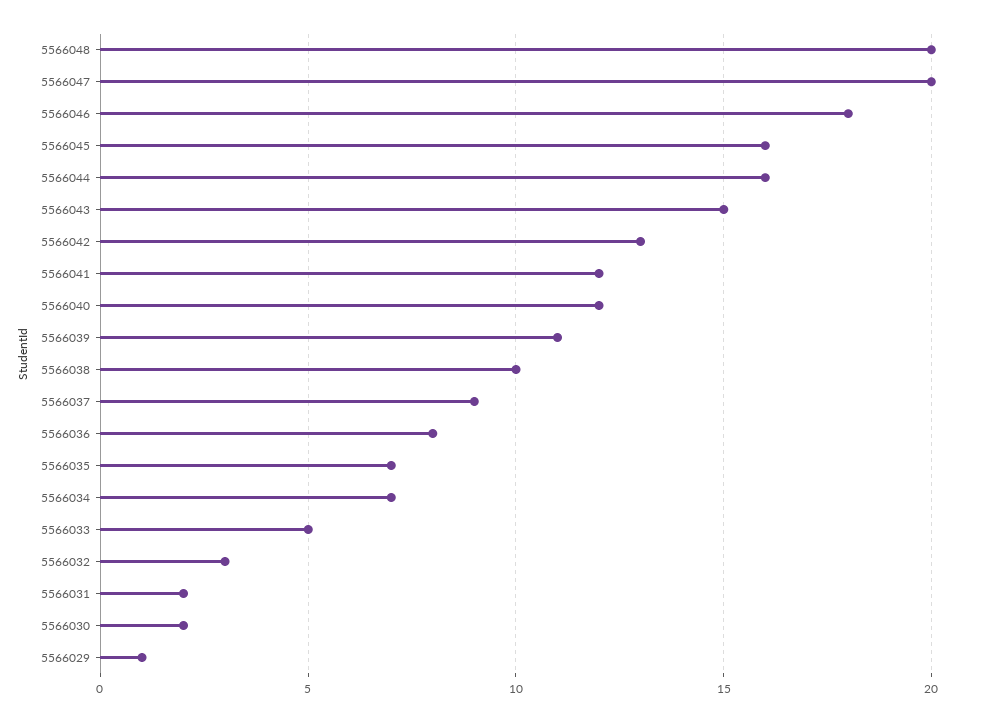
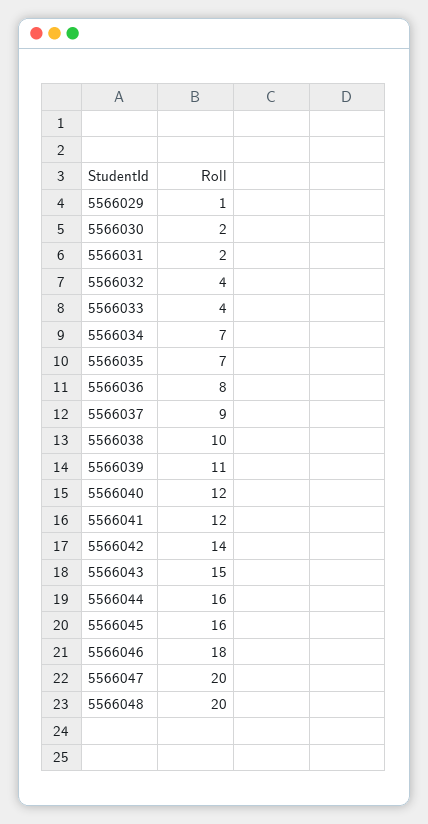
5566042: 13 -> 14
5566033: 5 -> 4
5566032: 3 -> 4

